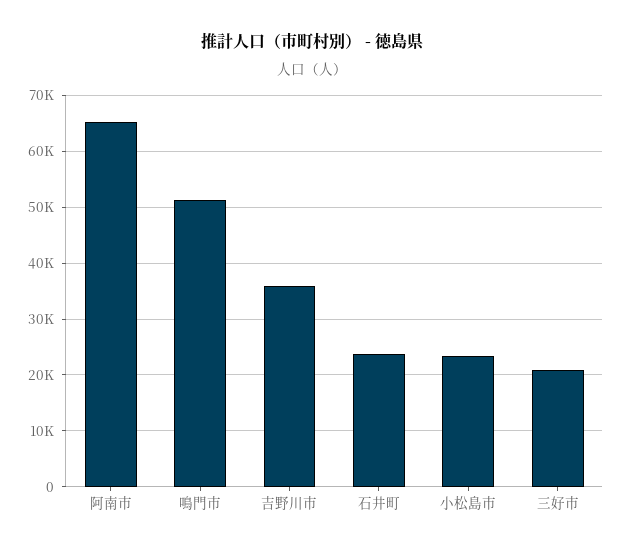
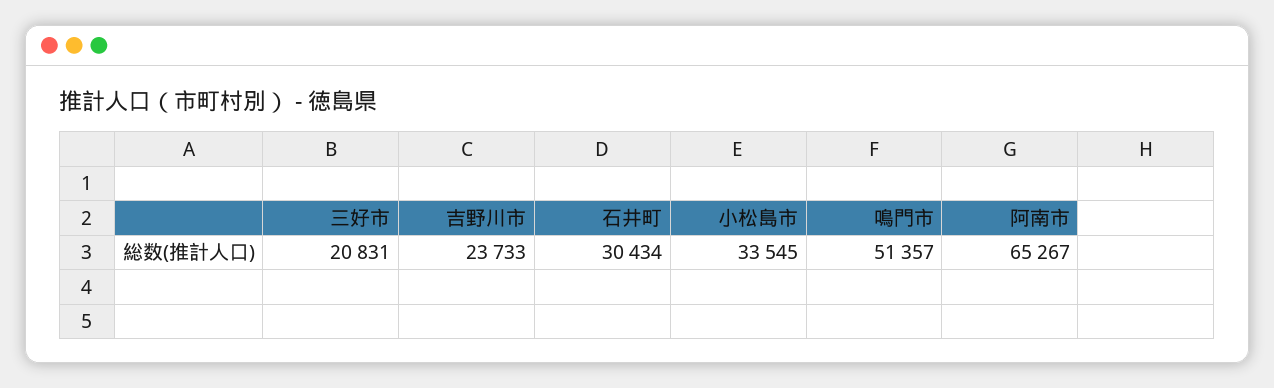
吉野川市: 36000 -> 23733
石井町: 24000 -> 30434
小松島市: 24000 -> 33545

